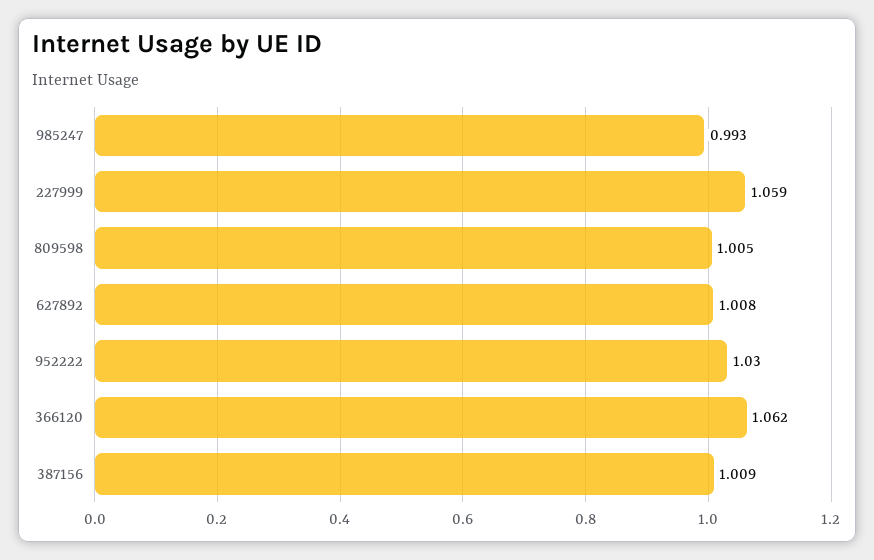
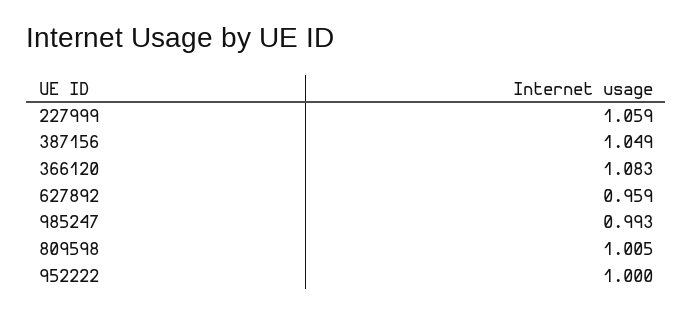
627892: 1.008 -> 0.959
952222: 1.03 -> 1
366120: 1.062 -> 1.083
387156: 1.009 -> 1.049

